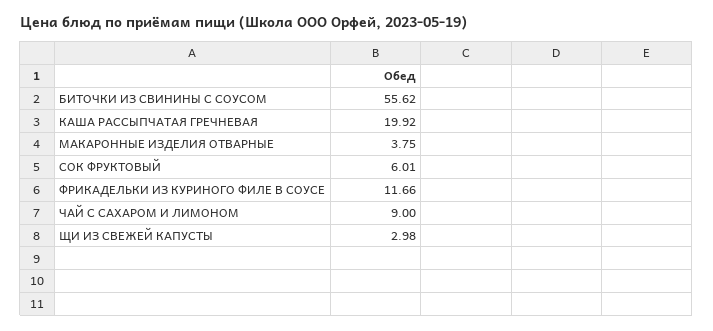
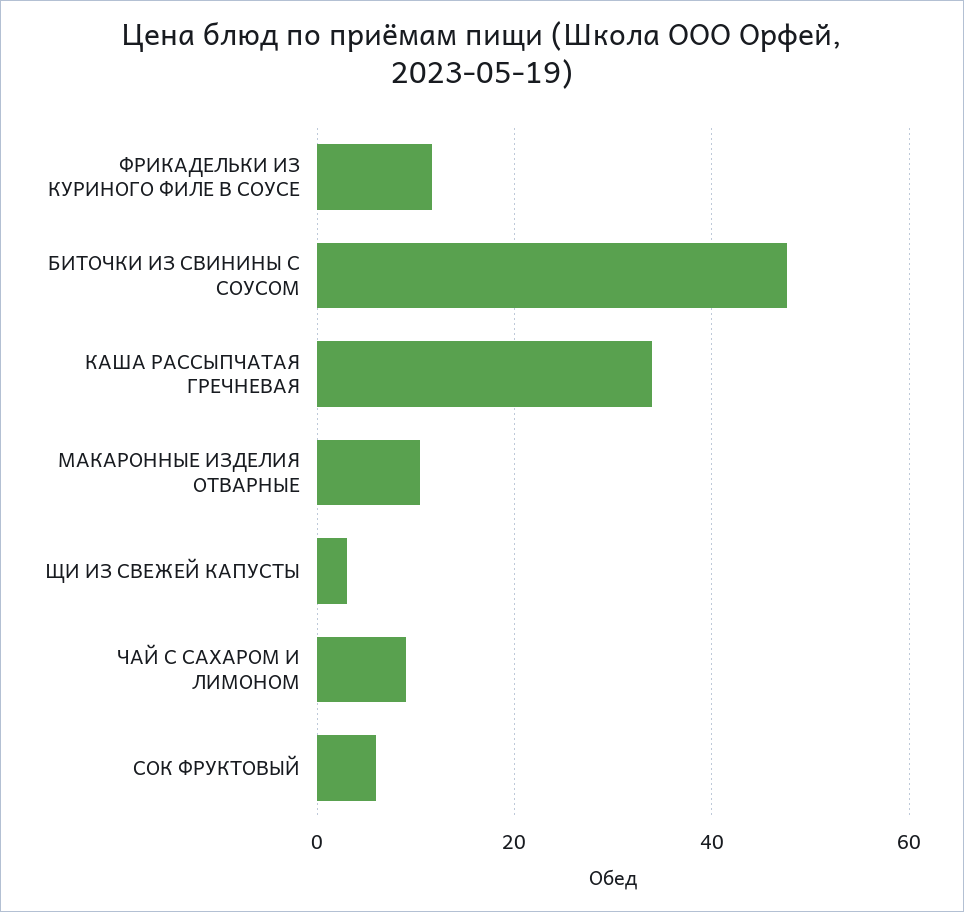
БИТОЧКИ ИЗ СВИНИНЫ С СОУСОМ: 55.62 -> 48
КАША РАССЫПЧАТАЯ ГРЕЧНЕВАЯ: 19.92 -> 34
МАКАРОННЫЕ ИЗДЕЛИЯ ОТВАРНЫЕ: 3.75 -> 10

